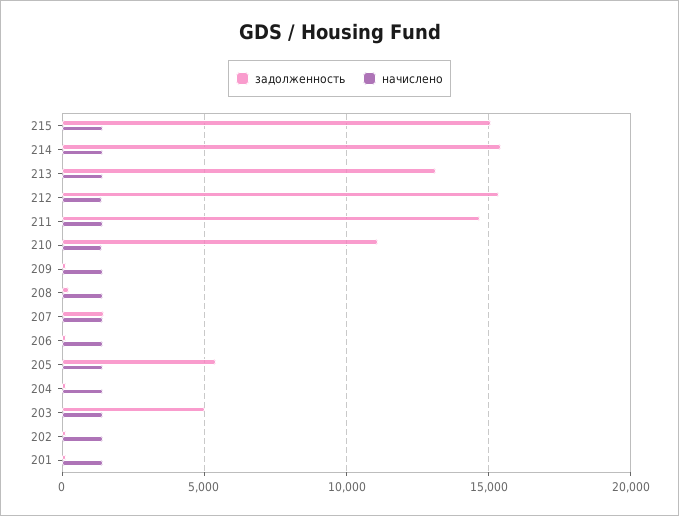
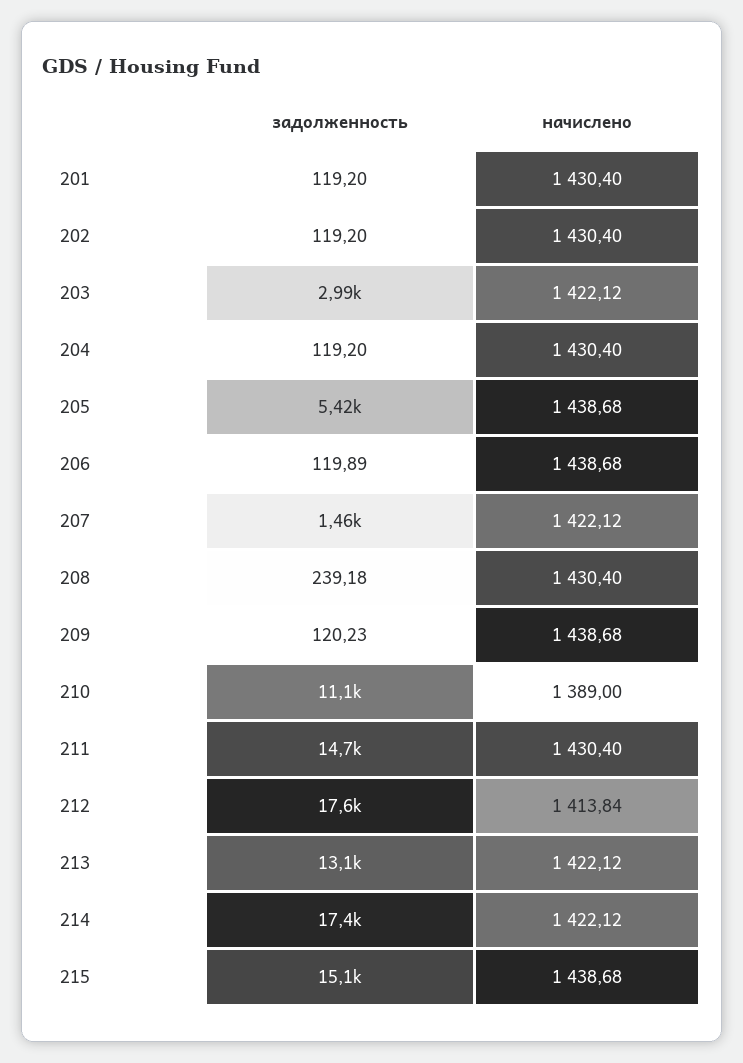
задолженность, 214: 15500 -> 17400
задолженность, 212: 15500 -> 17600
задолженность, 203: 5000 -> 2990

